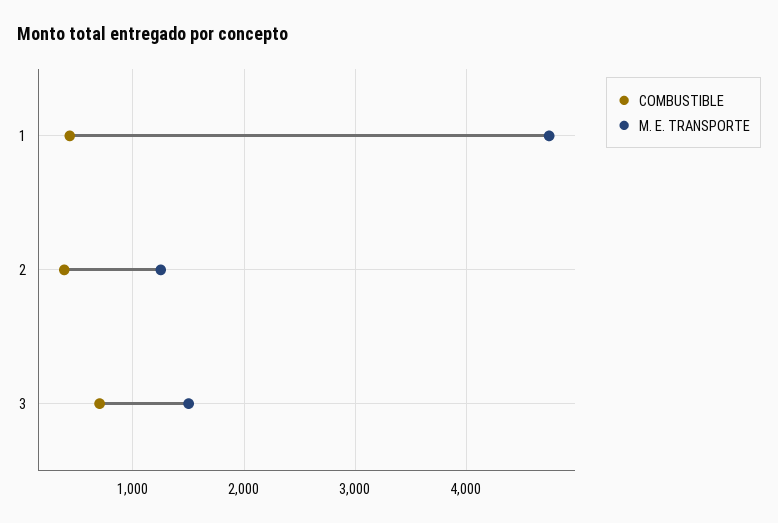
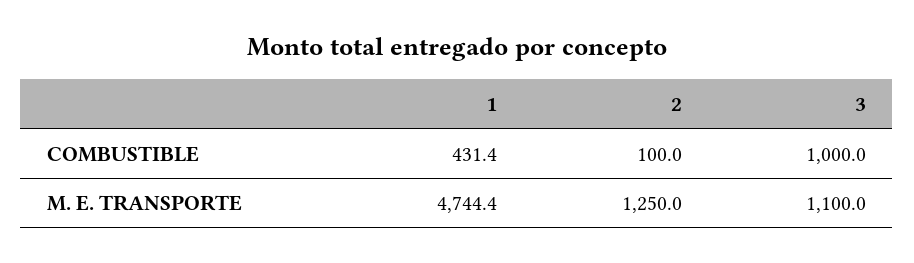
COMBUSTIBLE, 2: 400 -> 100
COMBUSTIBLE, 3: 700 -> 1000
M. E. TRANSPORTE, 3: 1500 -> 1100

